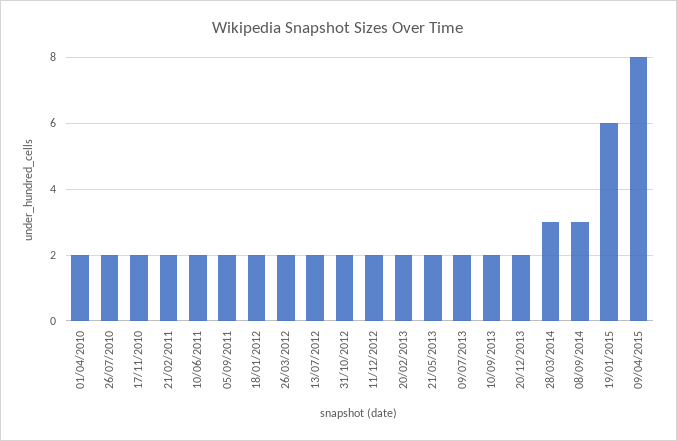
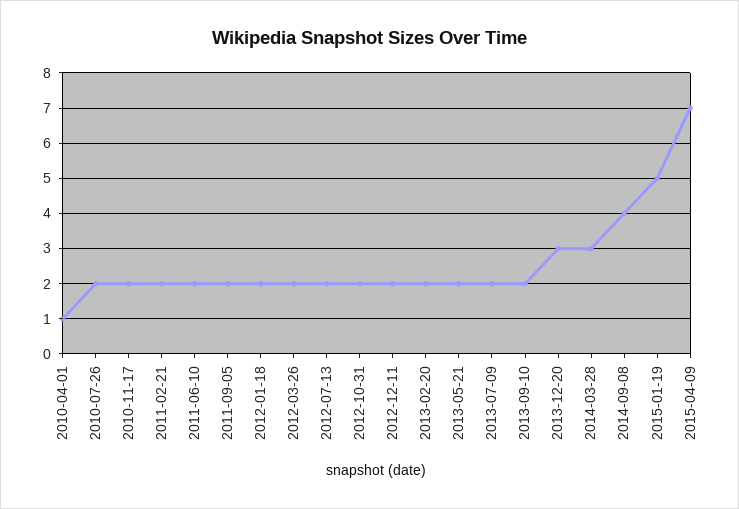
01/04/2010: 2 -> 1
20/12/2013: 2 -> 3
08/09/2014: 3 -> 4
19/01/2015: 6 -> 5
09/04/2015: 8 -> 7

